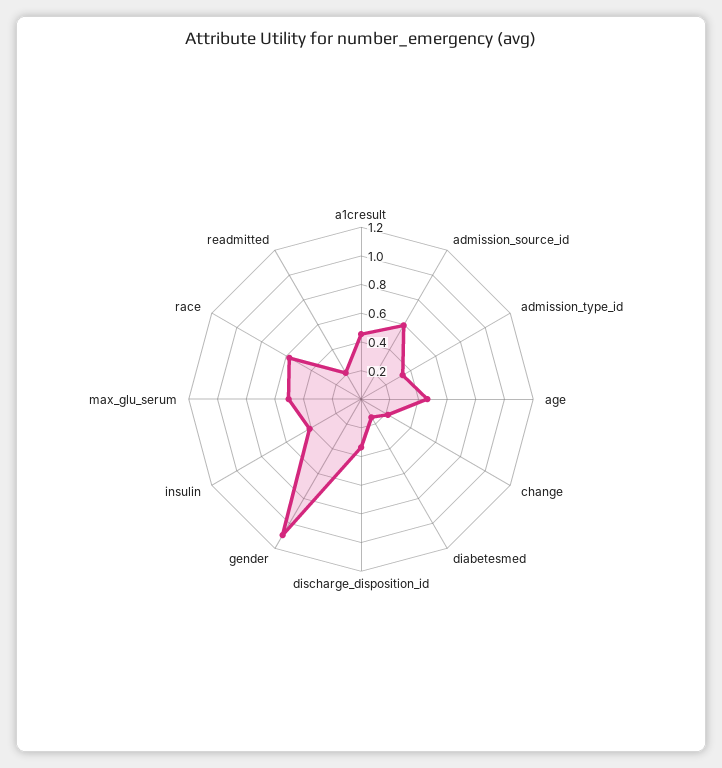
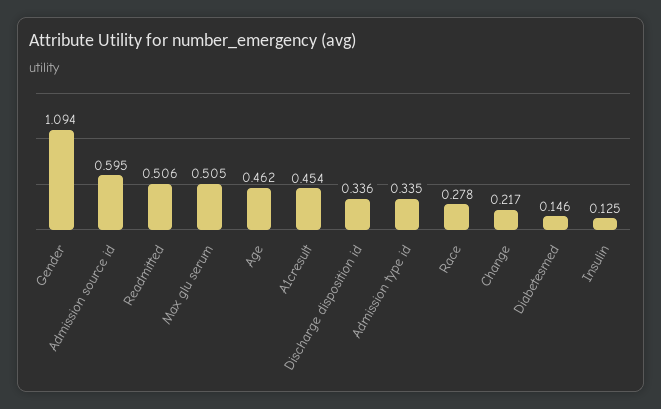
insulin: 0.4 -> 0.125
race: 0.6 -> 0.278
readmitted: 0.2 -> 0.506

